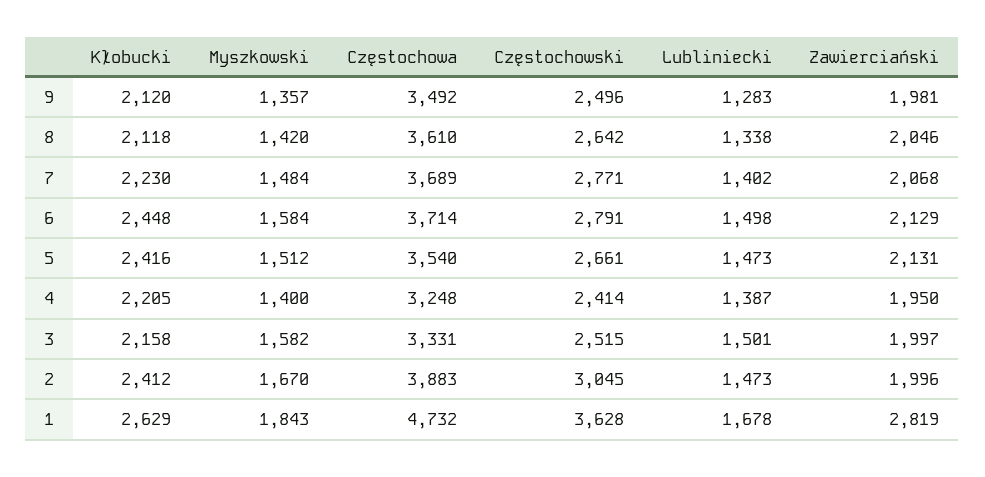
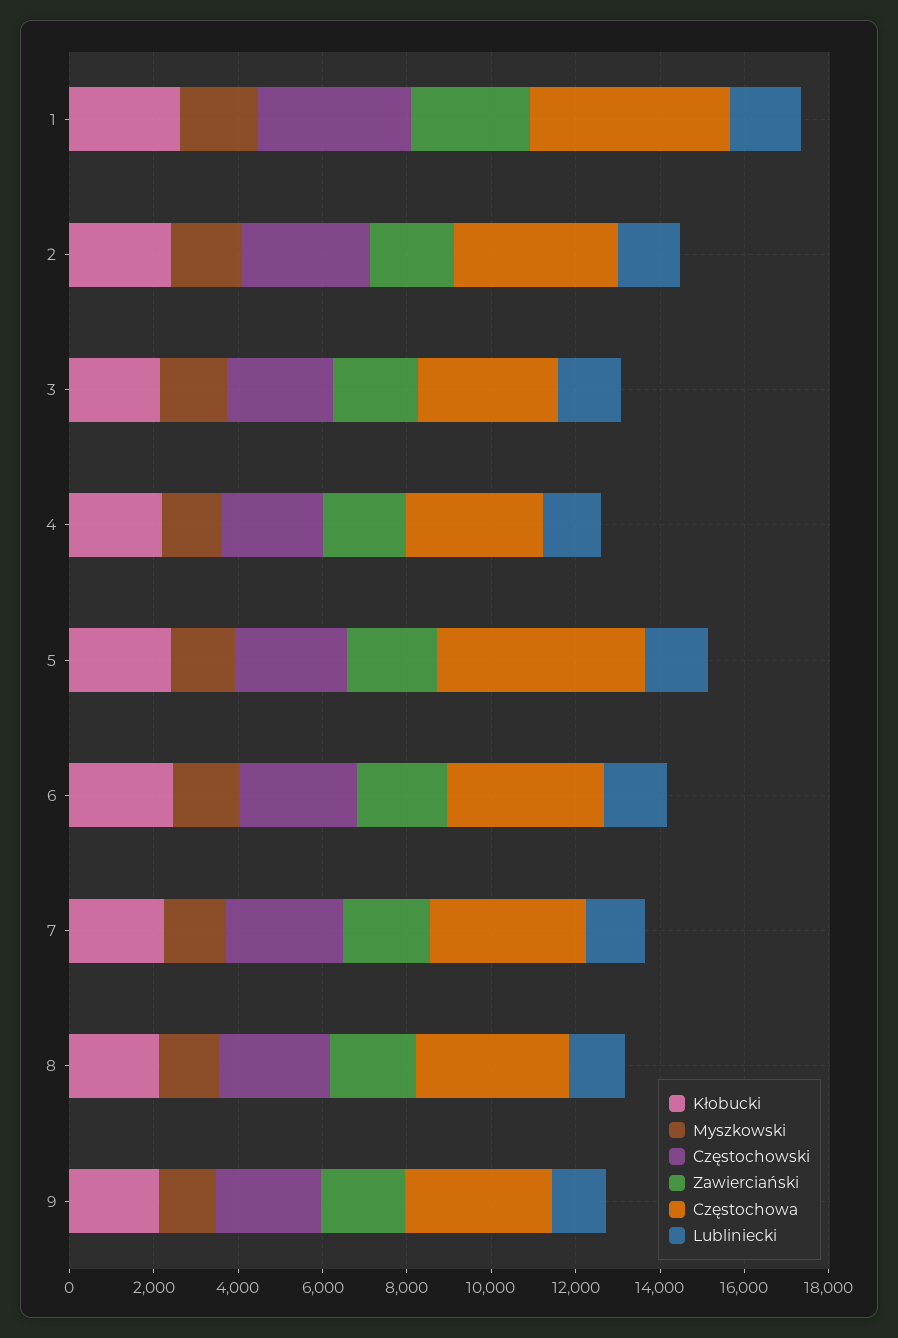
Częstochowa, 5: 3540 -> 5000

